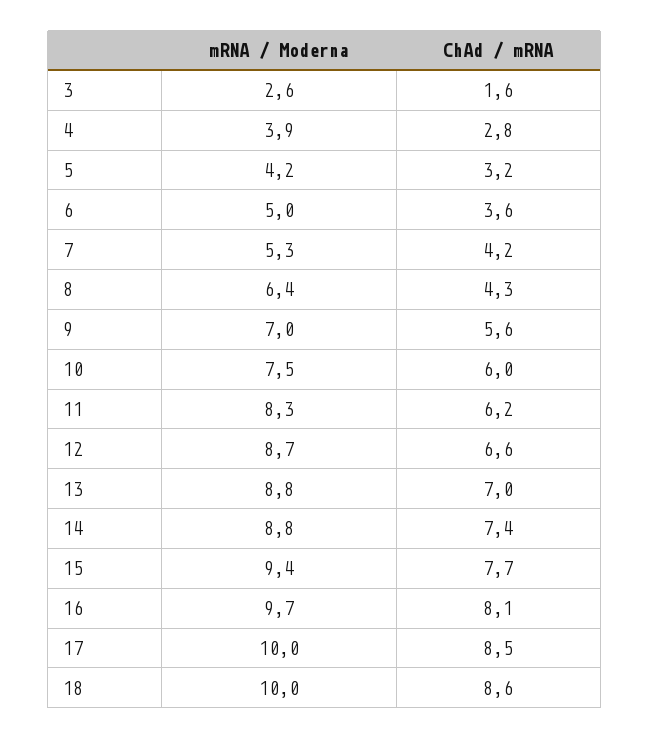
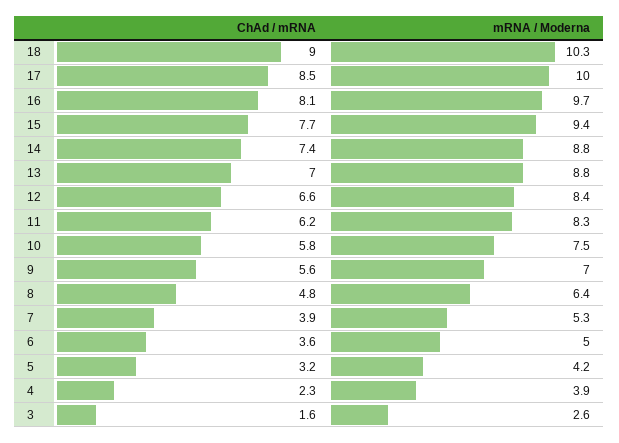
ChAd / mRNA, 4: 2.8 -> 2.3
ChAd / mRNA, 7: 4.2 -> 3.9
ChAd / mRNA, 8: 4.3 -> 4.8
ChAd / mRNA, 10: 6 -> 5.8
mRNA / Moderna, 12: 8.7 -> 8.4
mRNA / Moderna, 18: 10 -> 10.3
ChAd / mRNA, 18: 8.6 -> 9

